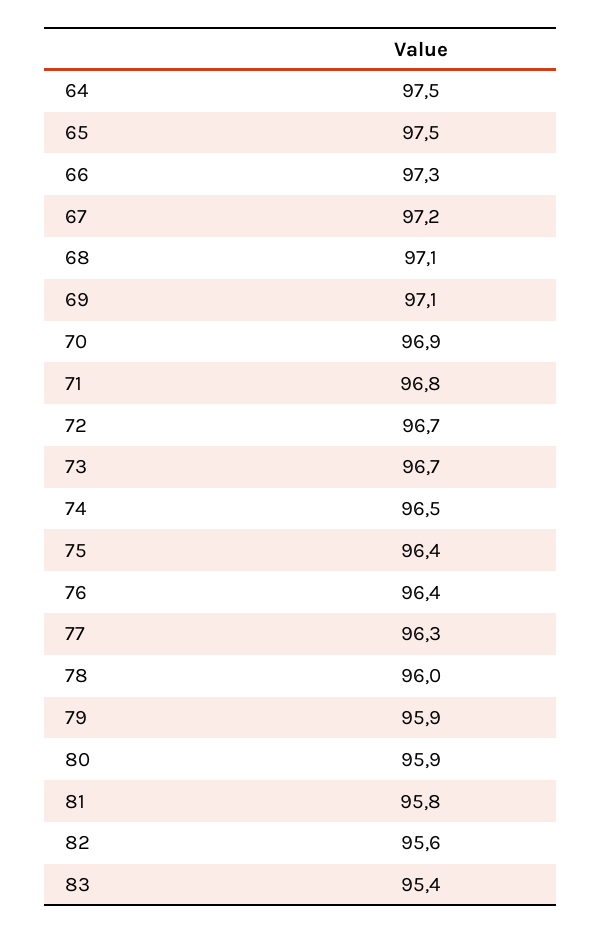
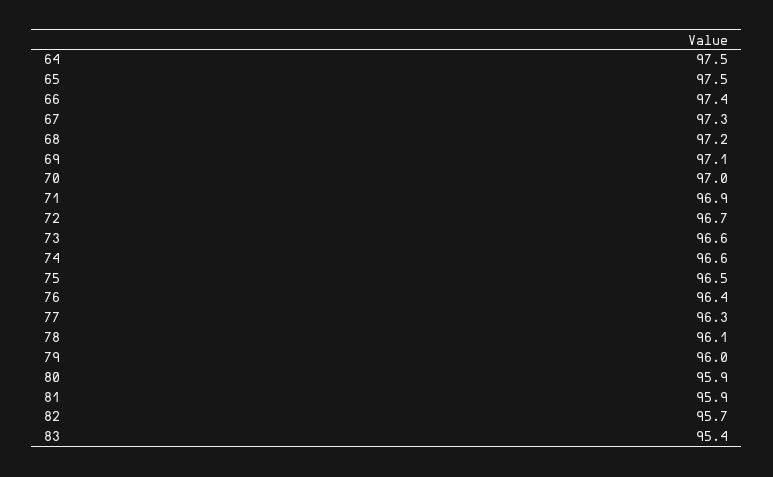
66: 97.3 -> 97.4
67: 97.2 -> 97.3
68: 97.1 -> 97.2
70: 96.9 -> 97
71: 96.8 -> 96.9
73: 96.7 -> 96.6
74: 96.5 -> 96.6
75: 96.4 -> 96.5
78: 96 -> 96.1
79: 95.9 -> 96
81: 95.8 -> 95.9
82: 95.6 -> 95.7

